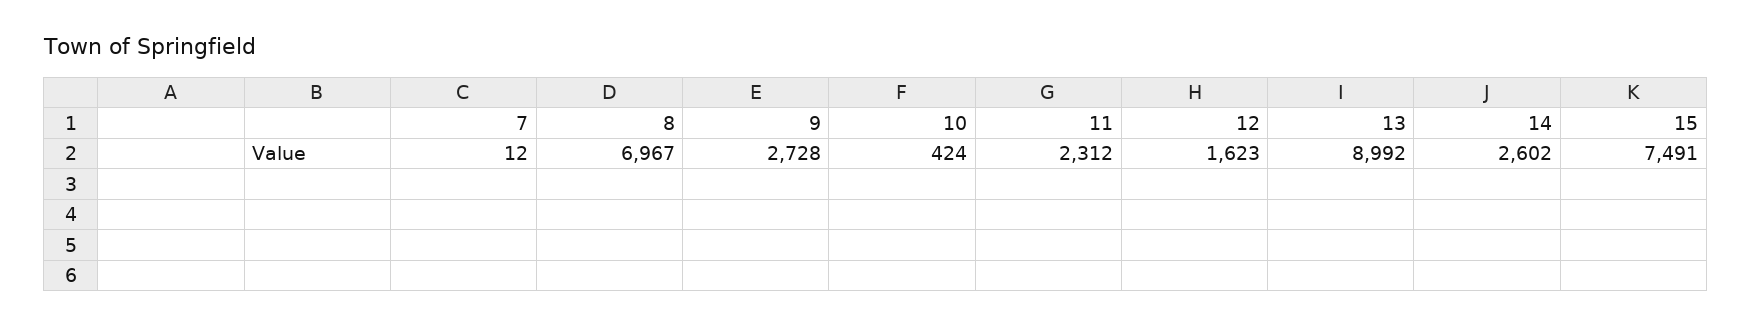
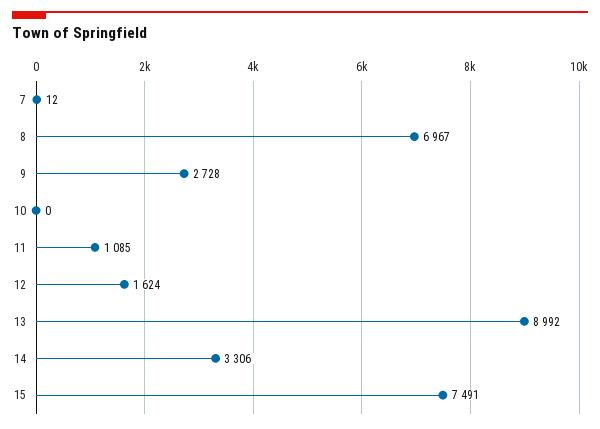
10: 424 -> 0
11: 2312 -> 1085
12: 1623 -> 1624
14: 2602 -> 3306

